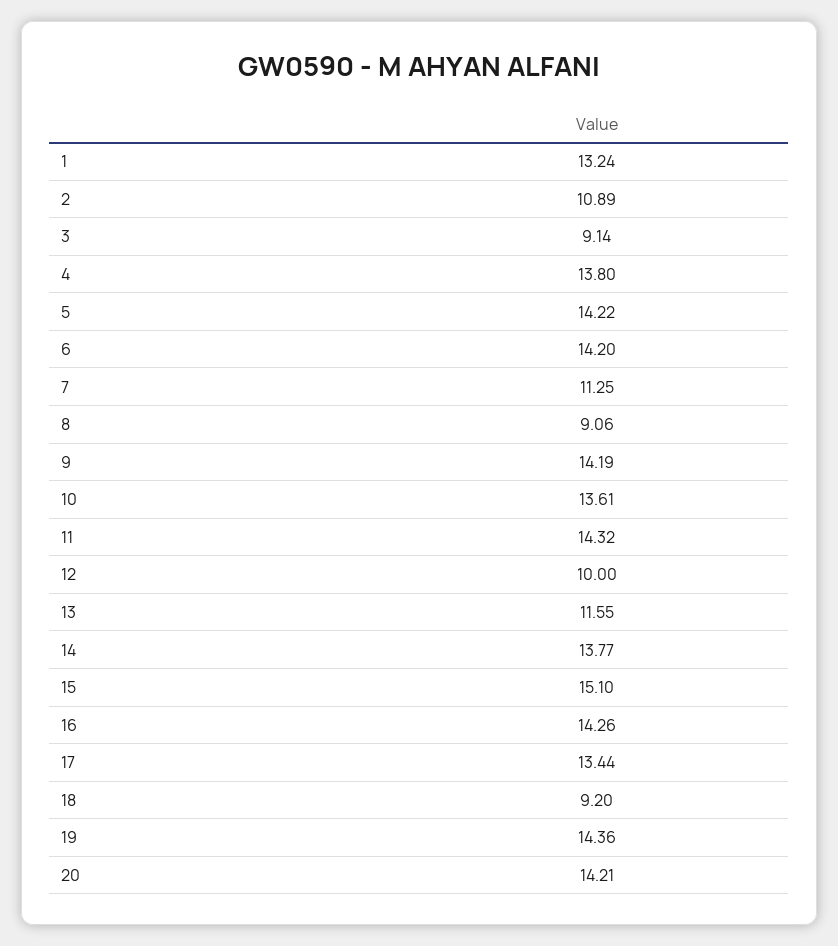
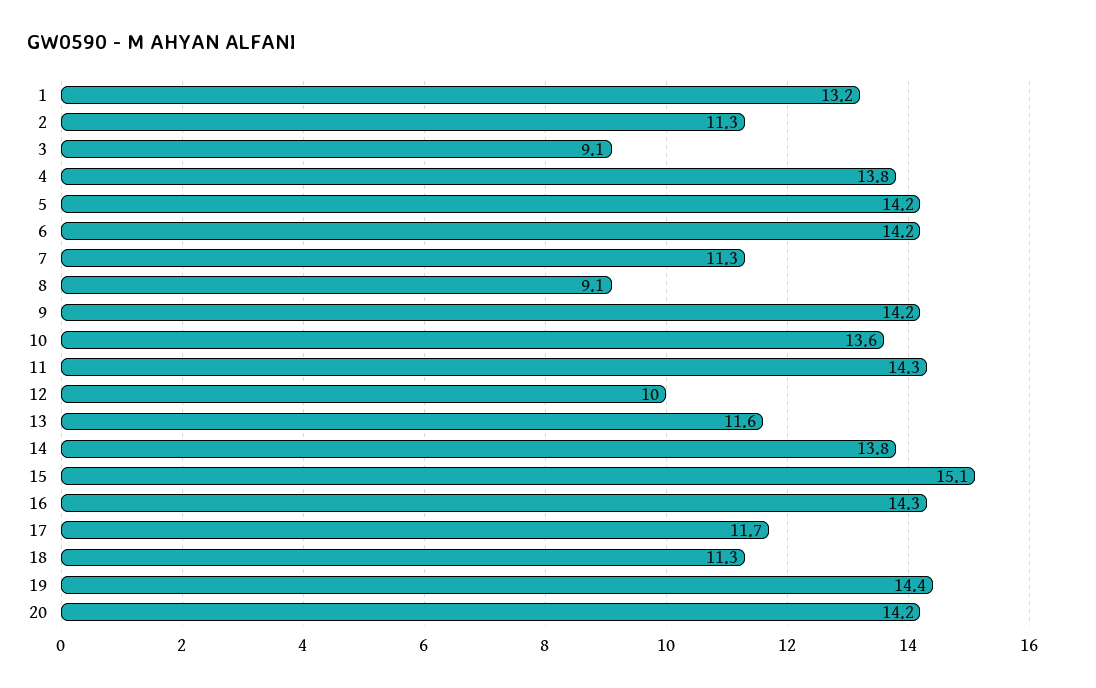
2: 10.89 -> 11.3
17: 13.44 -> 11.7
18: 9.2 -> 11.3

